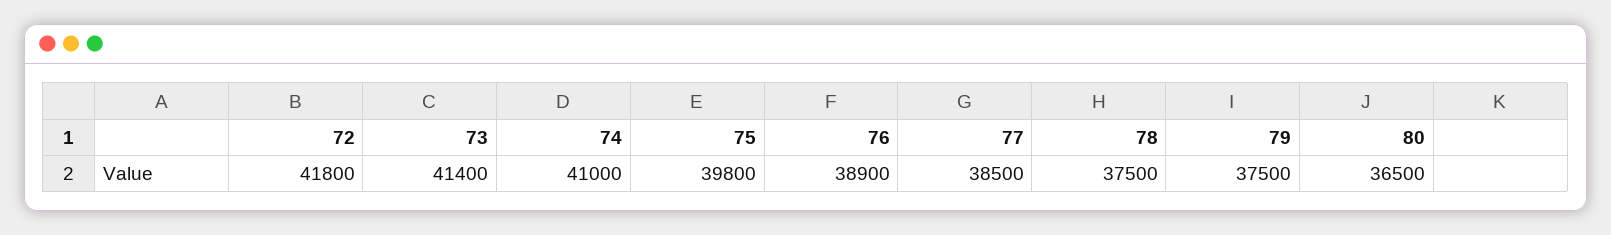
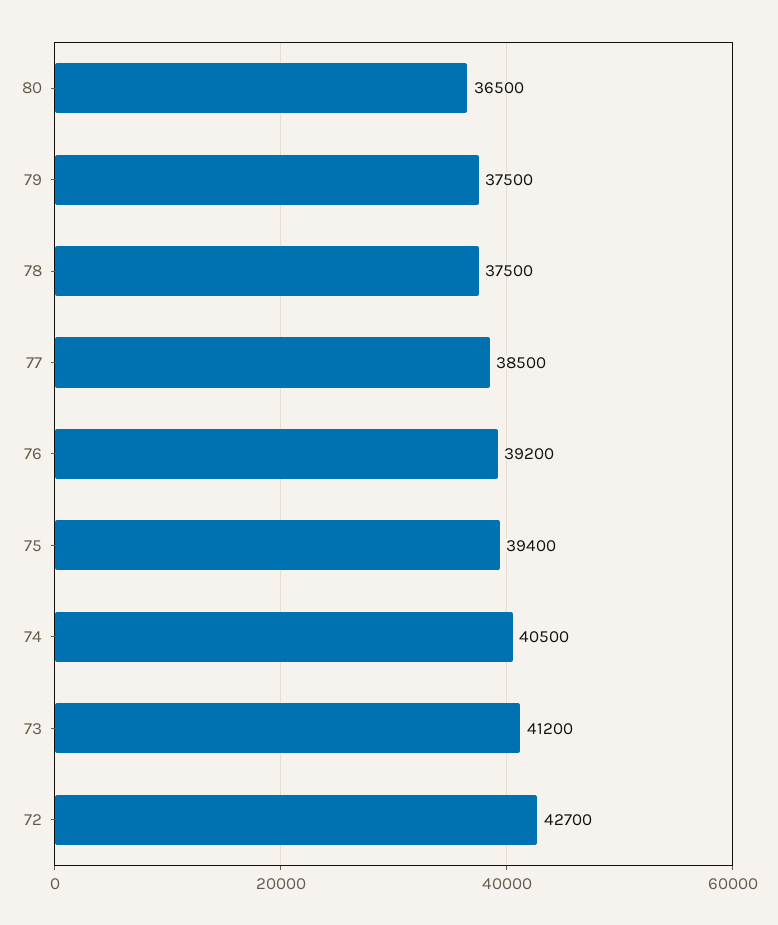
72: 41800 -> 42700
73: 41400 -> 41200
74: 41000 -> 40500
75: 39800 -> 39400
76: 38900 -> 39200

